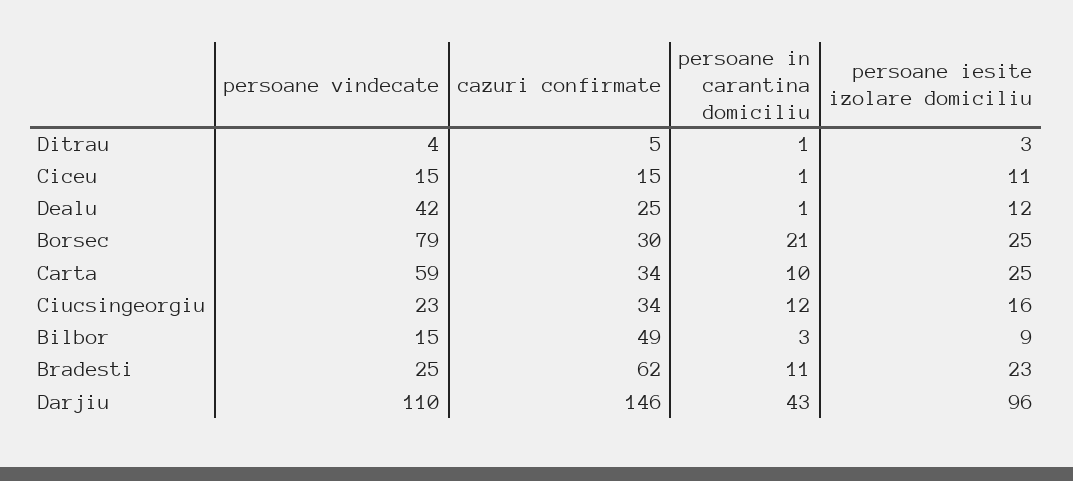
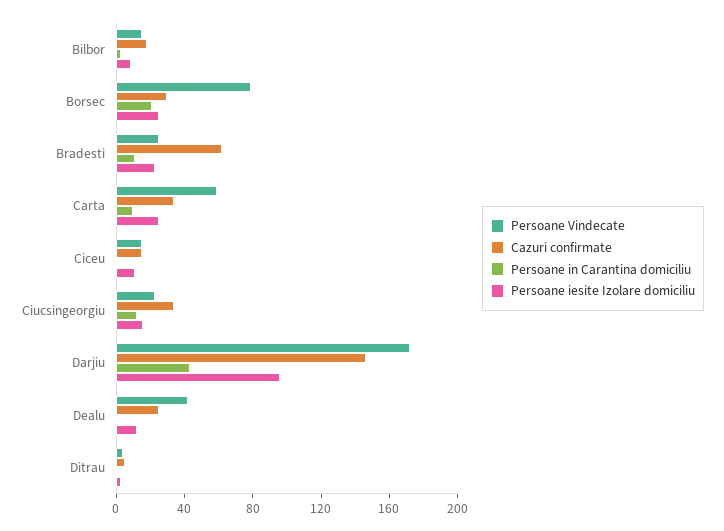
cazuri confirmate, Bilbor: 49 -> 20
persoane vindecate, Darjiu: 110 -> 170

